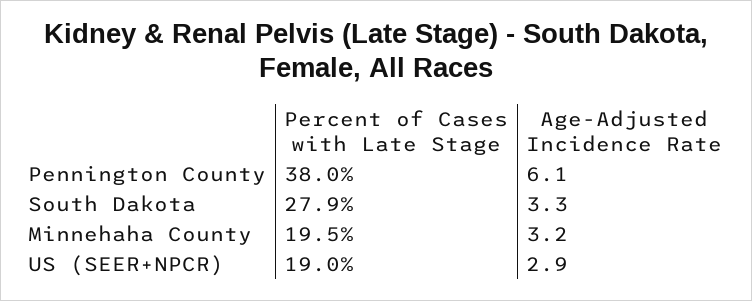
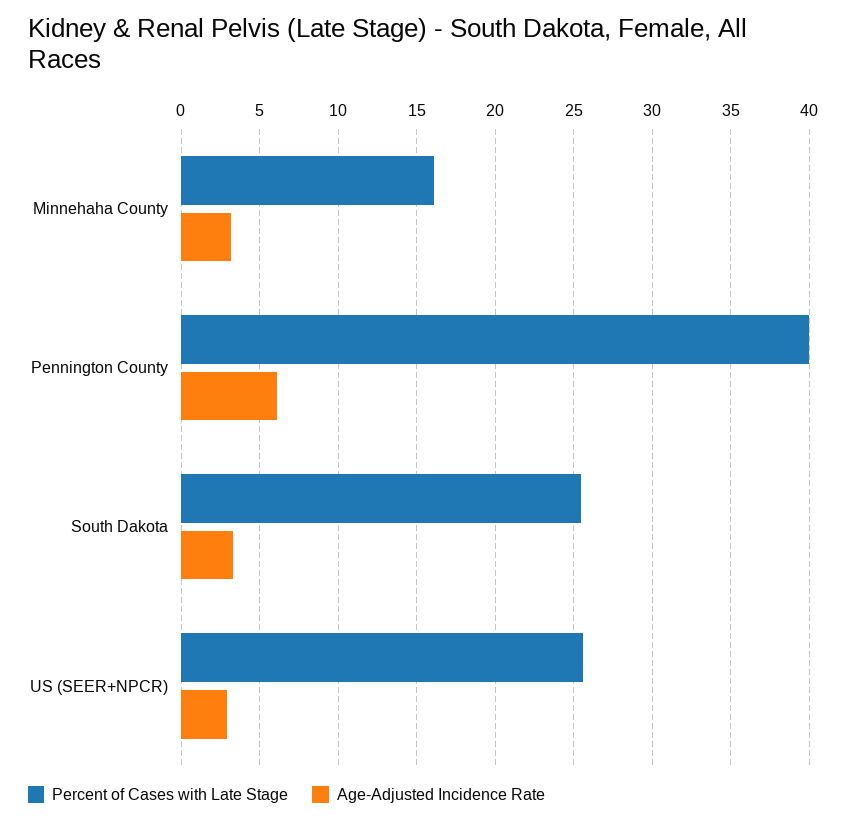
Percent of Cases with Late Stage, Pennington County: 38 -> 40
Percent of Cases with Late Stage, South Dakota: 27.9 -> 25.5
Percent of Cases with Late Stage, Minnehaha County: 19.5 -> 16
Percent of Cases with Late Stage, US (SEER+NPCR): 19 -> 25.5

